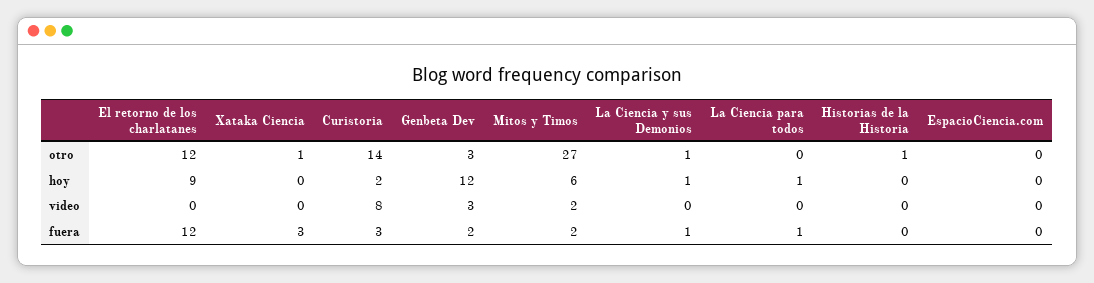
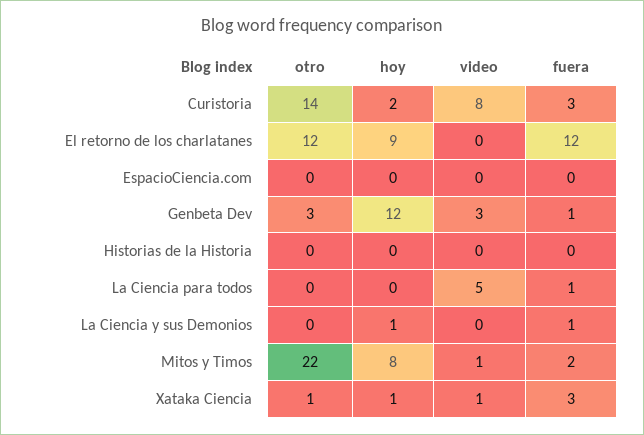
Mitos y Timos, otro: 27 -> 22
La Ciencia y sus Demonios, otro: 1 -> 0
Historias de la Historia, otro: 1 -> 0
Xataka Ciencia, hoy: 0 -> 1
Mitos y Timos, hoy: 6 -> 8
La Ciencia para todos, hoy: 1 -> 0
Xataka Ciencia, video: 0 -> 1
Mitos y Timos, video: 2 -> 1
La Ciencia para todos, video: 0 -> 5
Genbeta Dev, fuera: 2 -> 1

